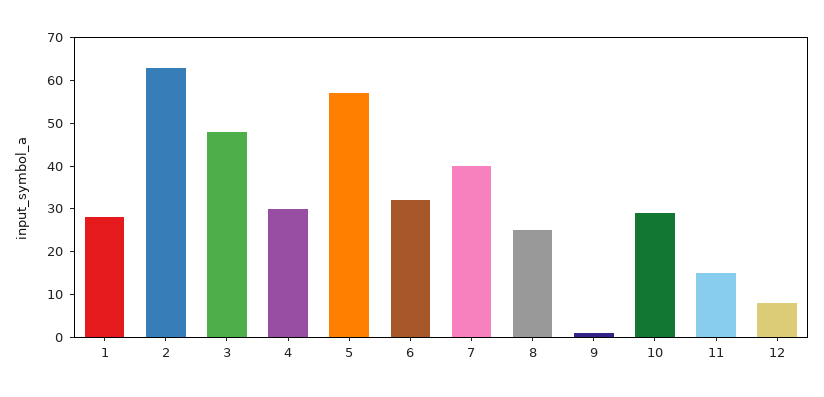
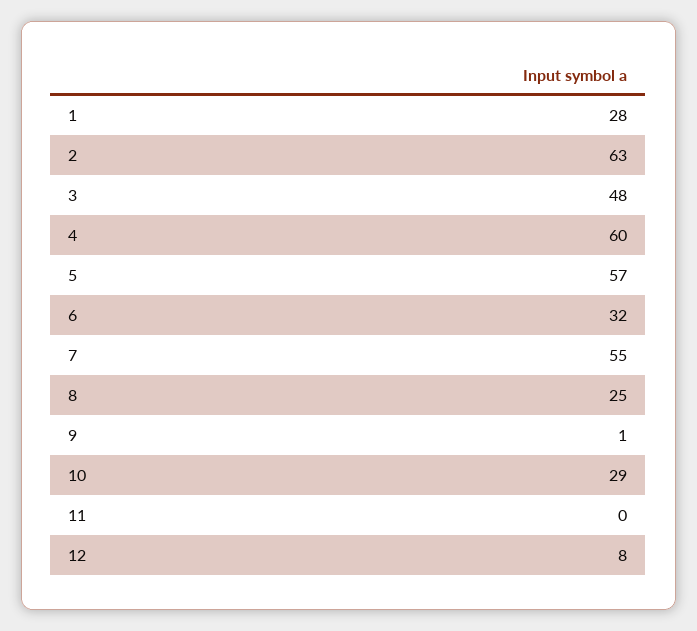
4: 30 -> 60
7: 40 -> 55
11: 15 -> 0

